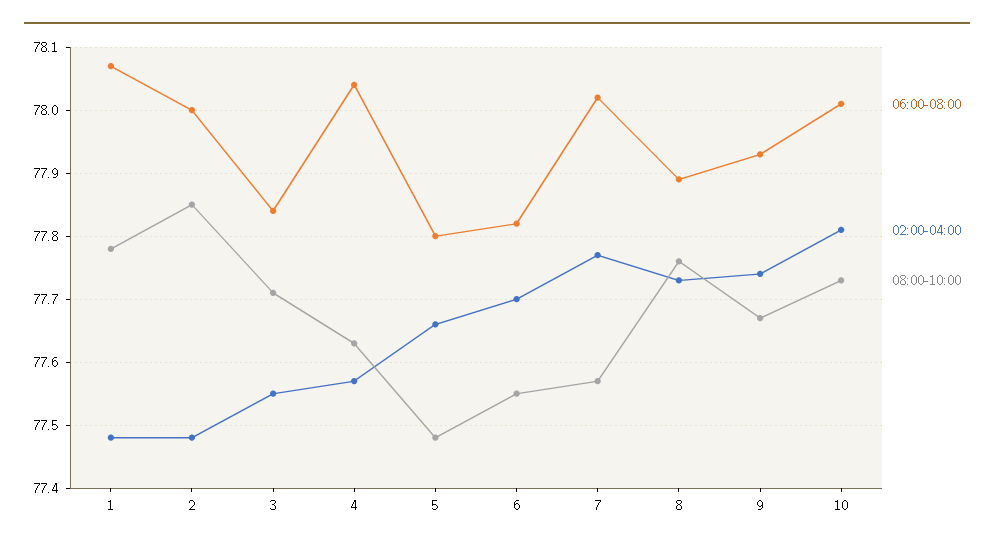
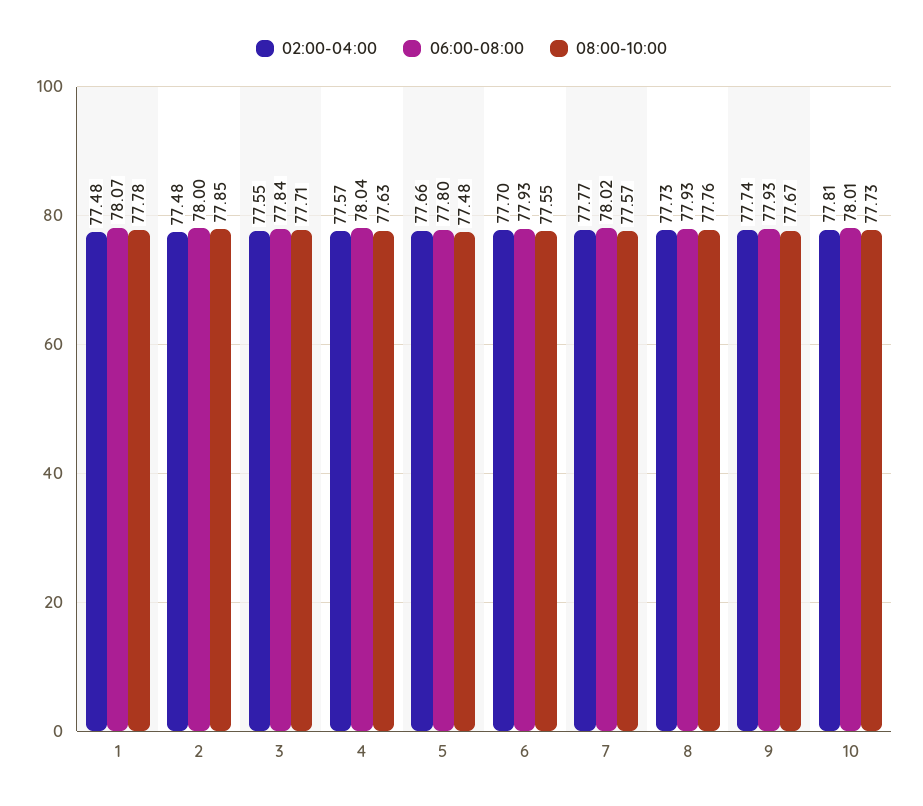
06:00-08:00, 6: 77.82 -> 77.93
06:00-08:00, 8: 77.89 -> 77.93

